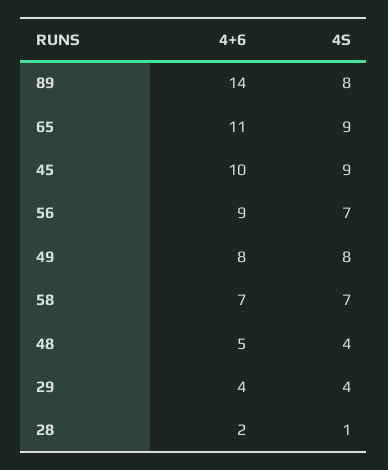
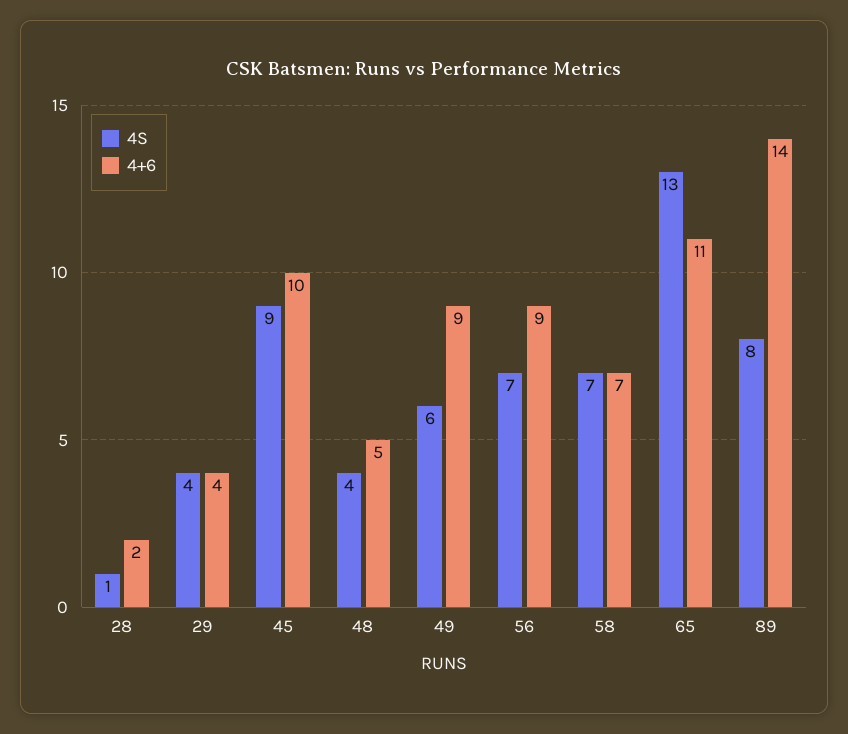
4S, 65: 9 -> 13
4+6, 49: 8 -> 9
4S, 49: 8 -> 6

